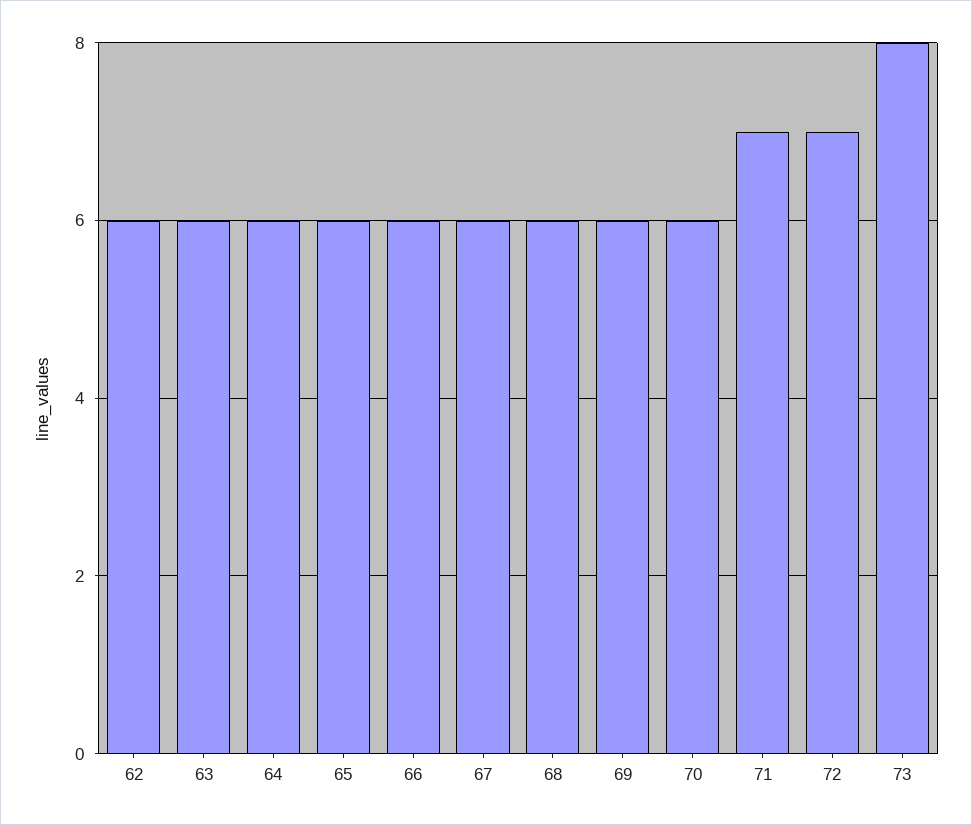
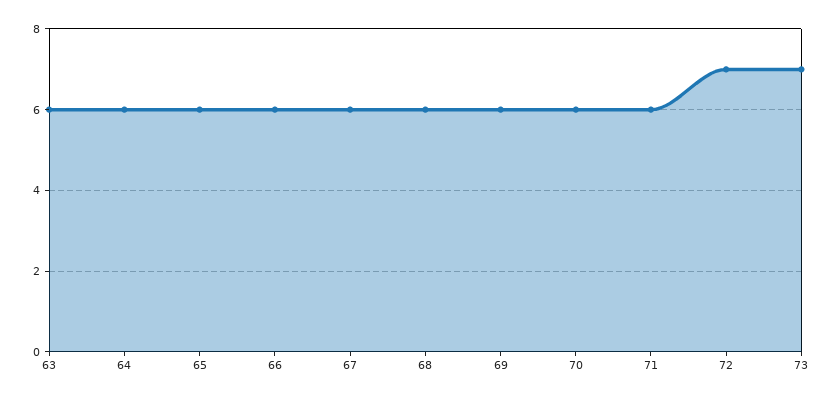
62: 6 -> none
71: 7 -> 6
73: 8 -> 7

